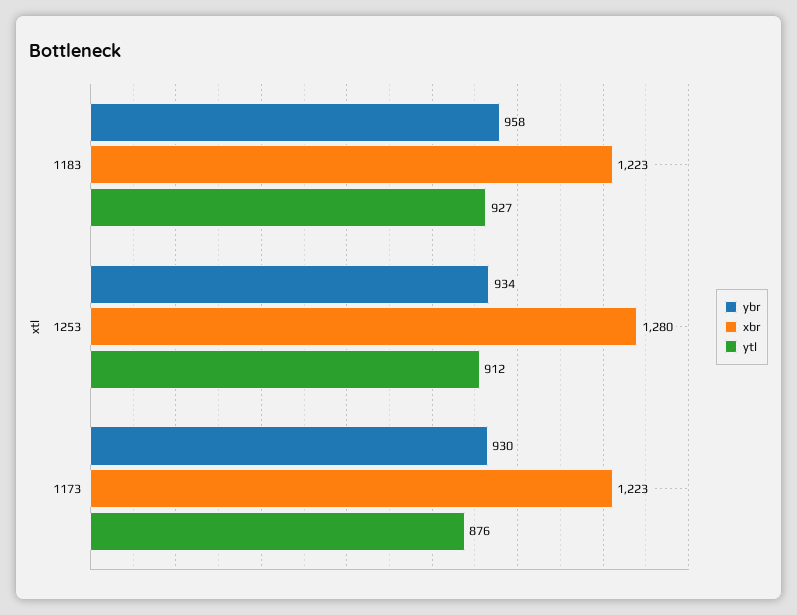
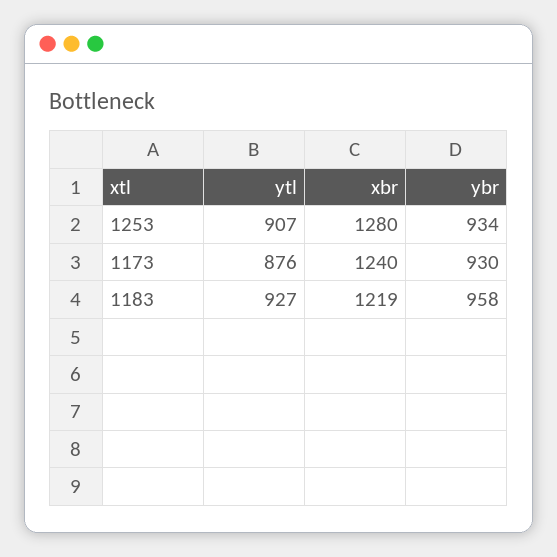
xbr, 1183: 1223 -> 1219
ytl, 1253: 912 -> 907
xbr, 1173: 1223 -> 1240

